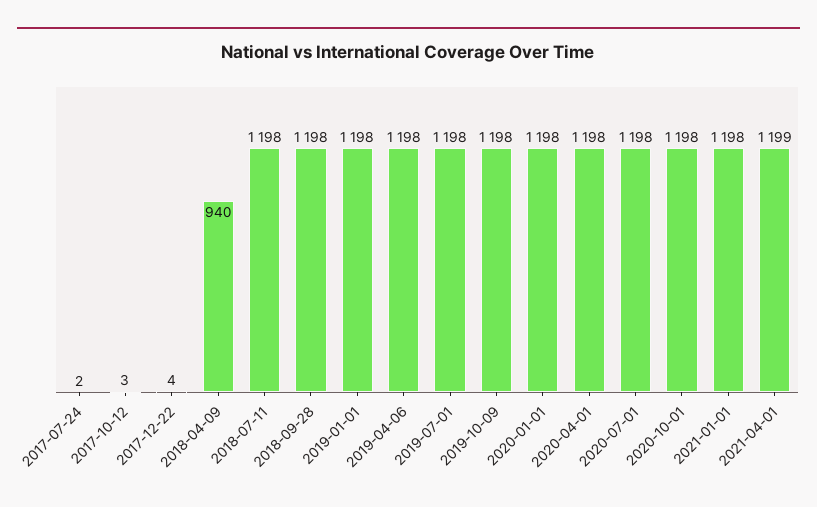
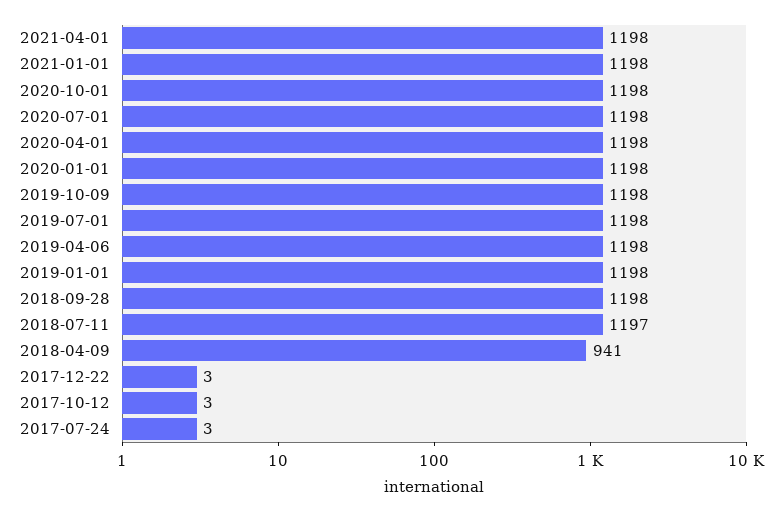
2017-07-24: 2 -> 3
2017-12-22: 4 -> 3
2018-04-09: 940 -> 941
2018-07-11: 1198 -> 1197
2021-04-01: 1199 -> 1198

